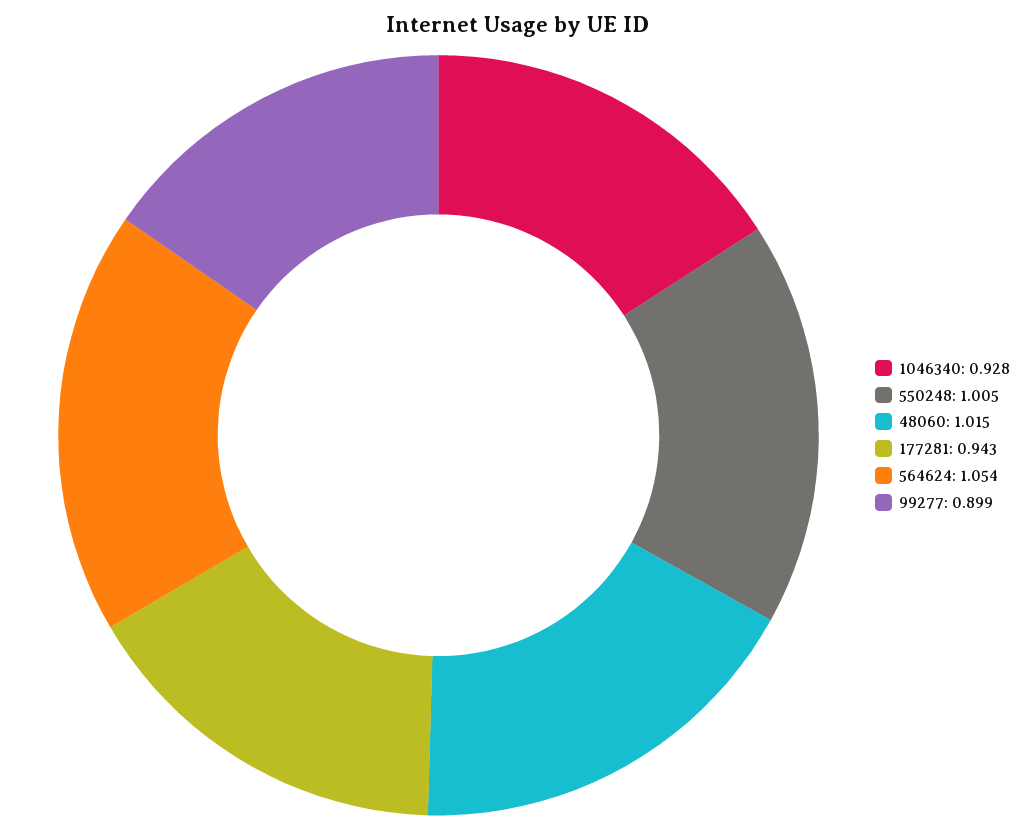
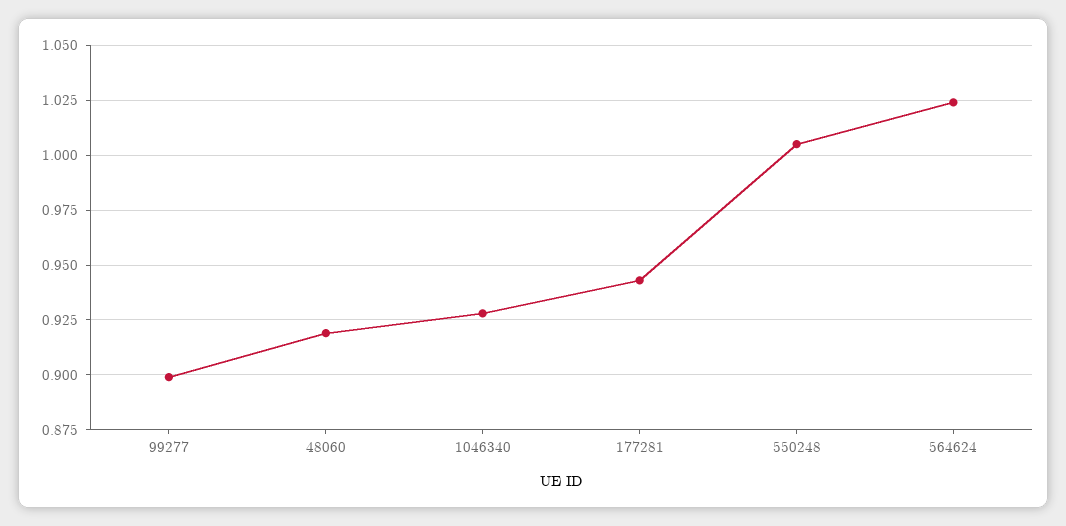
48060: 1.015 -> 0.92
564624: 1.054 -> 1.025

